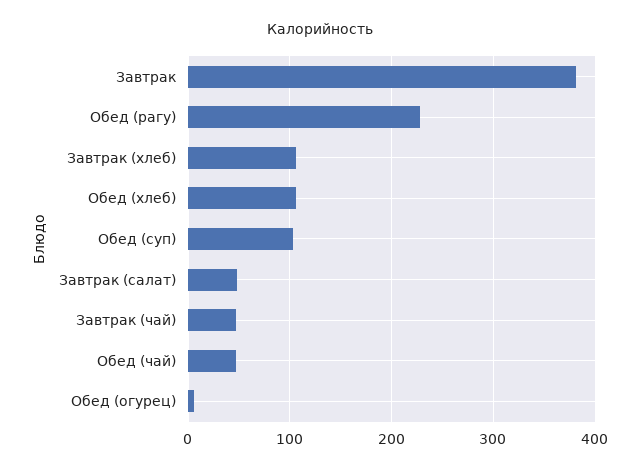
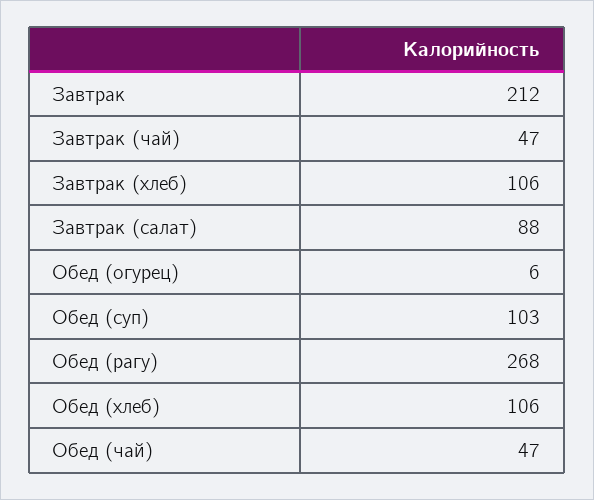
Завтрак: 380 -> 212
Обед (рагу): 230 -> 268
Завтрак (салат): 50 -> 88

